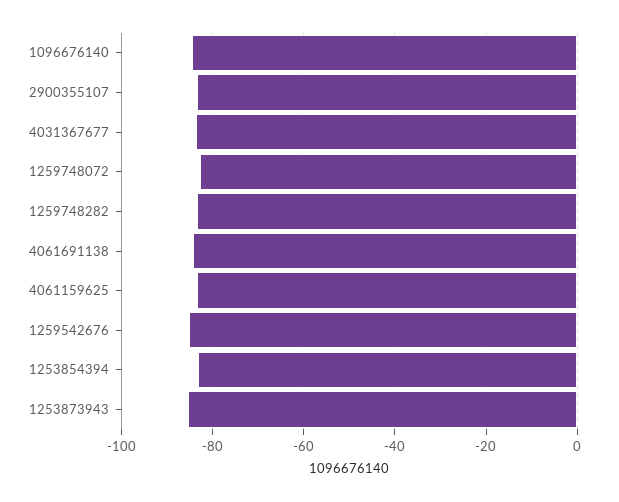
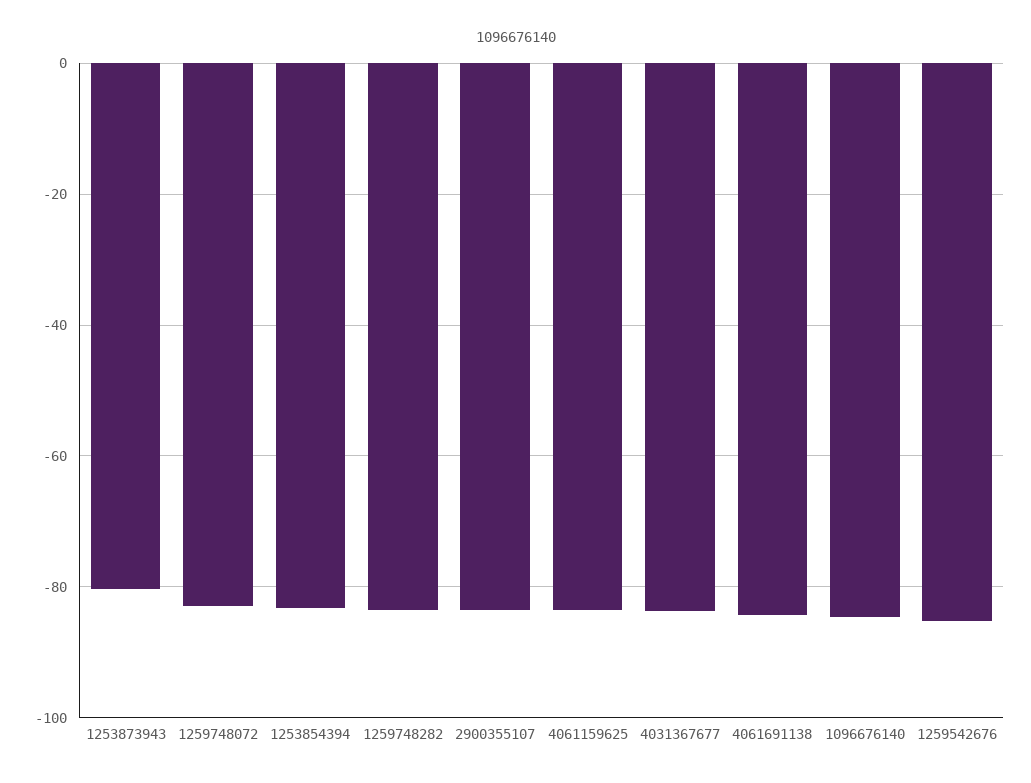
1253873943: -86 -> -80

